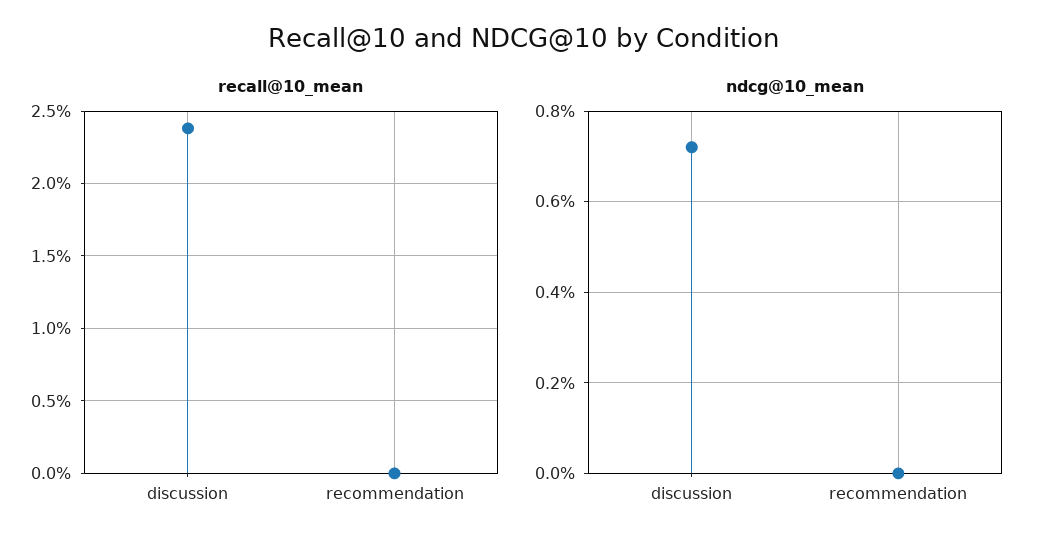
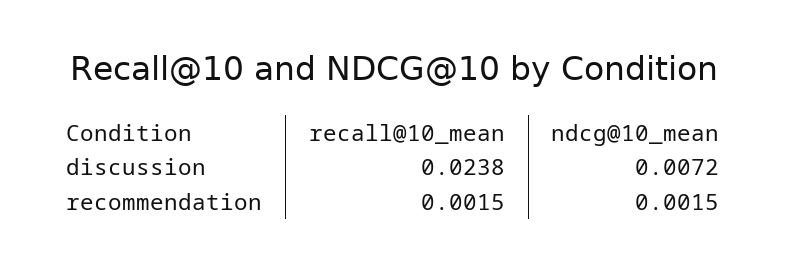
recall@10_mean, recommendation: 0 -> 0.0015
ndcg@10_mean, recommendation: 0 -> 0.0015

